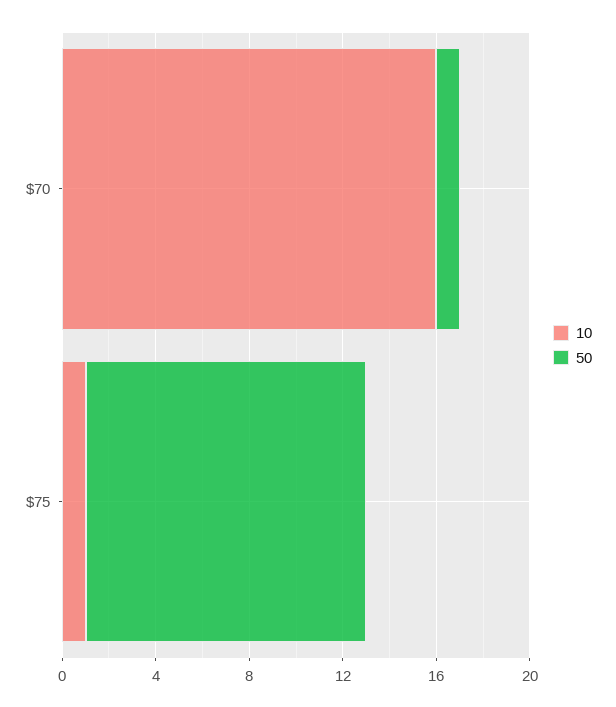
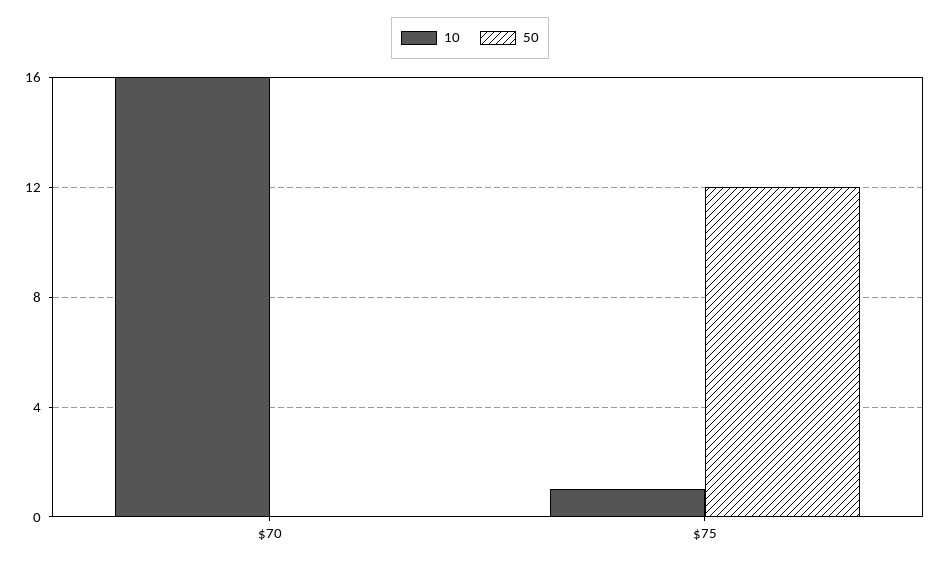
50, $70: 1 -> 0

